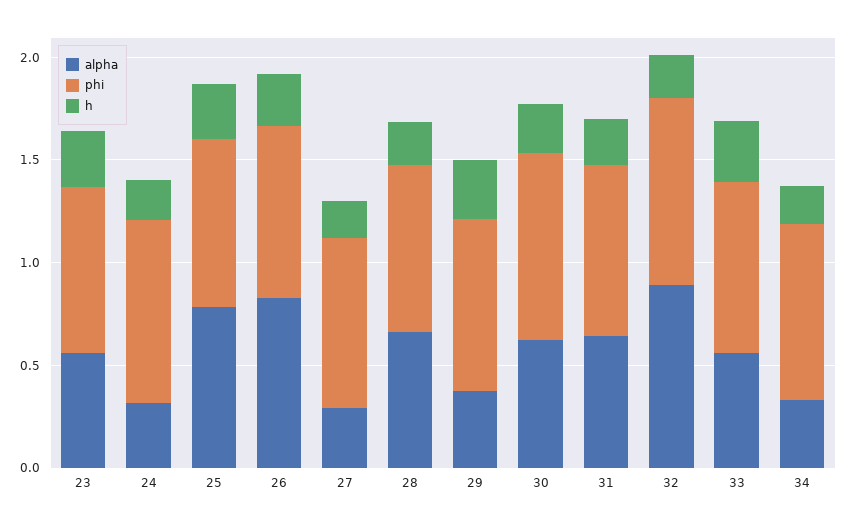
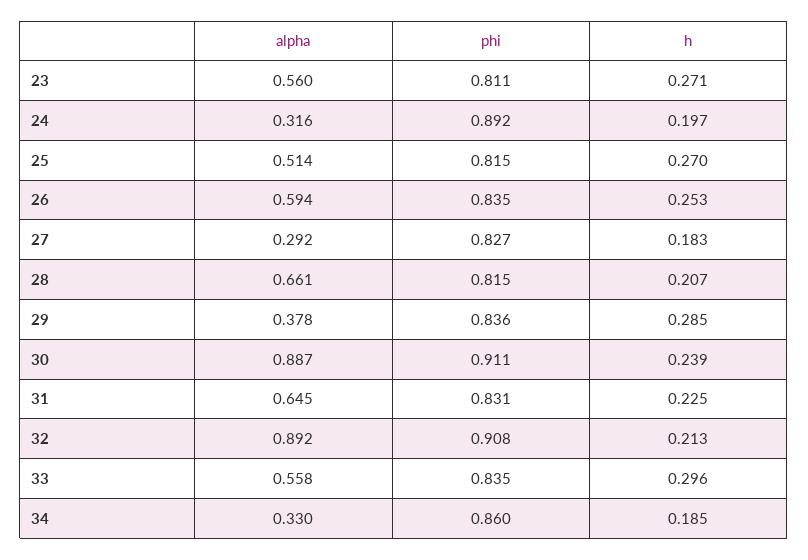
alpha, 25: 0.8 -> 0.514
alpha, 26: 0.8 -> 0.594
alpha, 30: 0.6 -> 0.887

